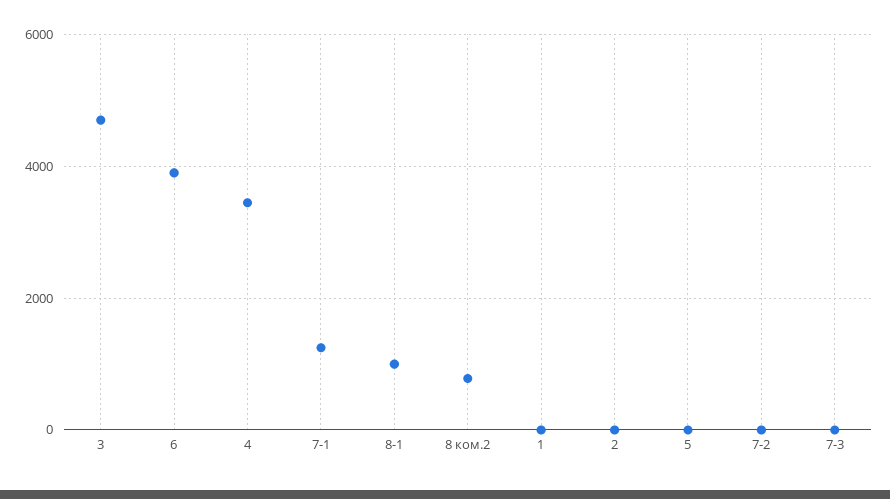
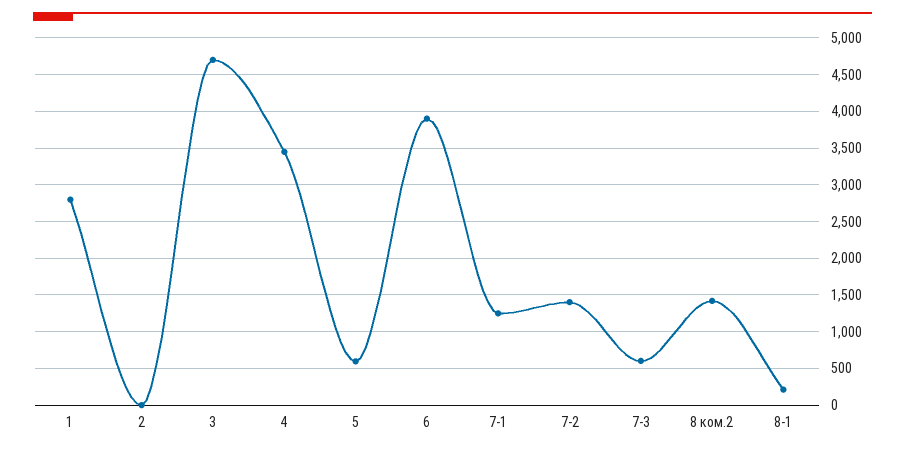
8-1: 1000 -> 200
8 ком.2: 800 -> 1400
1: 0 -> 2800
5: 0 -> 600
7-2: 0 -> 1400
7-3: 0 -> 600

